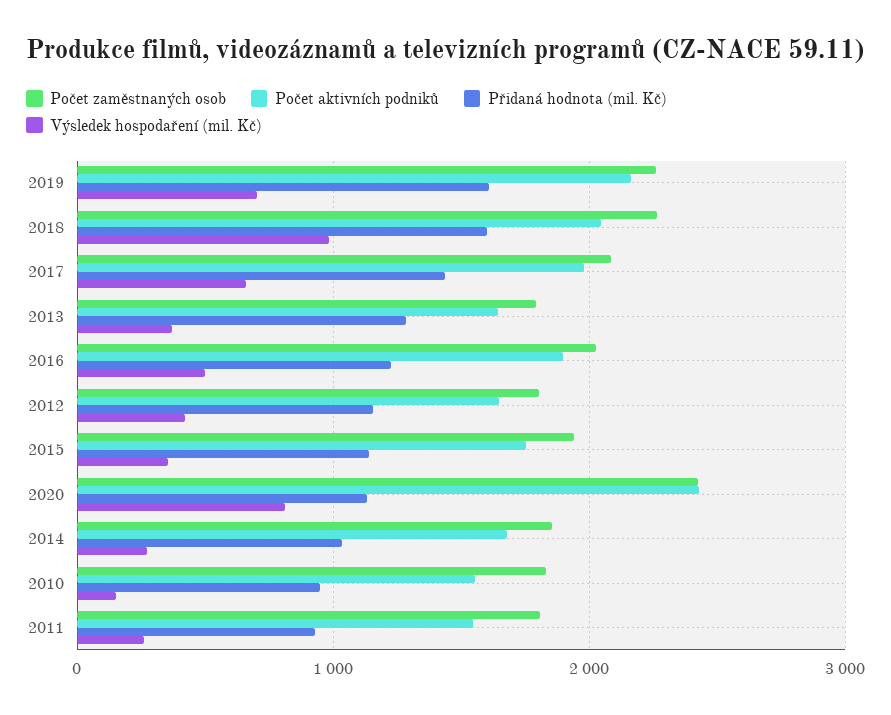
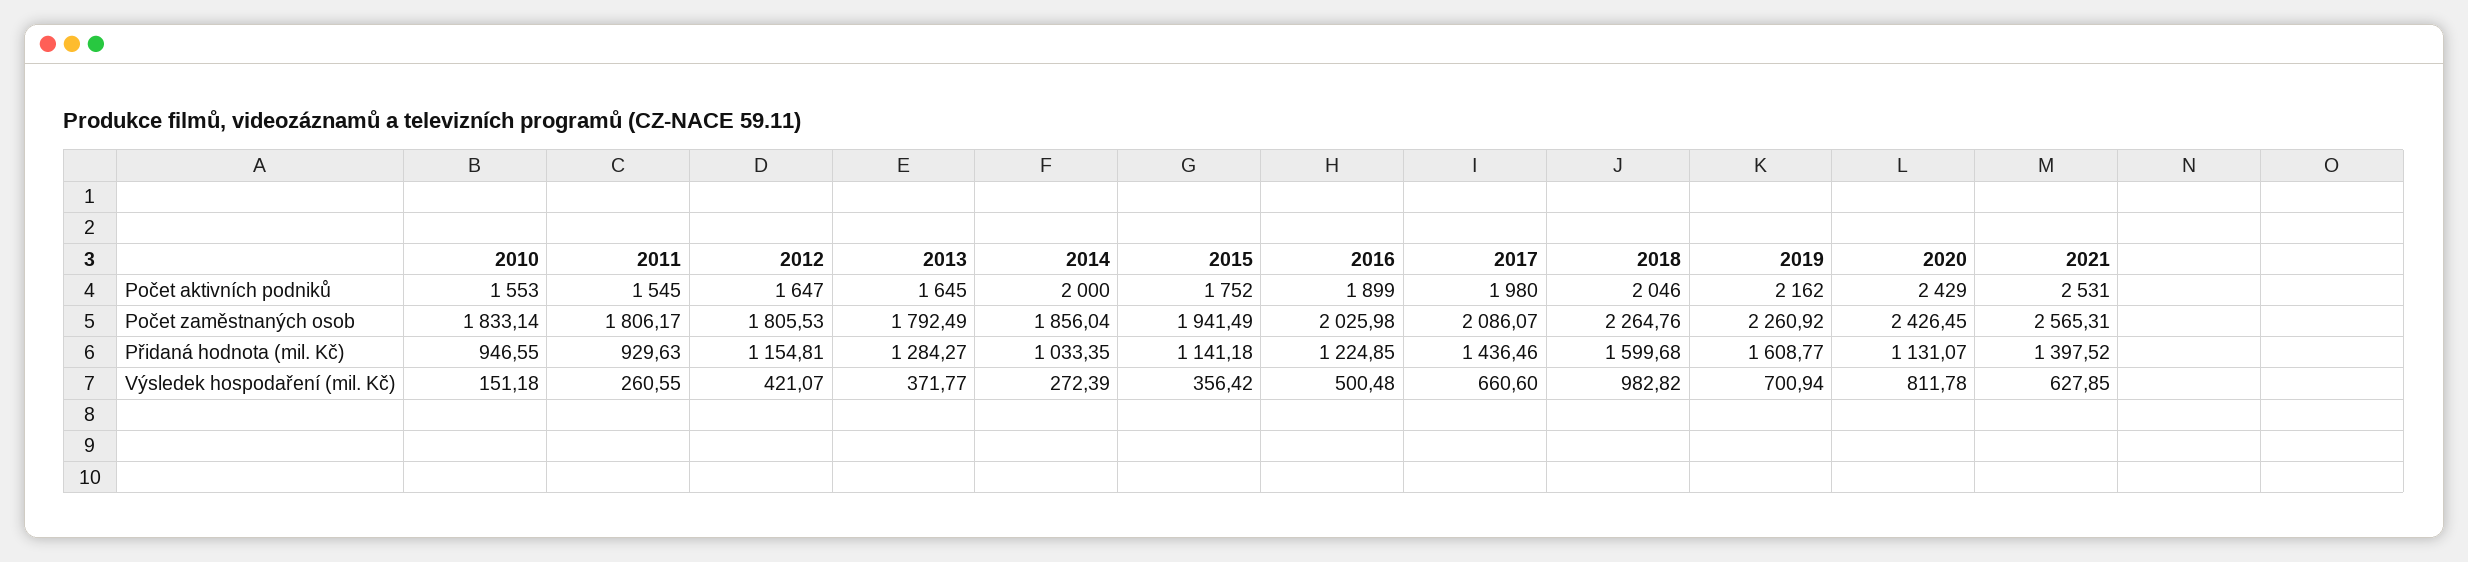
Počet aktivních podniků, 2014: 1700 -> 2000
Počet aktivních podniků, 2021: none -> 2531
Počet zaměstnaných osob, 2021: none -> 2565.31
Přidaná hodnota (mil. Kč), 2021: none -> 1397.52
Výsledek hospodaření (mil. Kč), 2021: none -> 627.85

